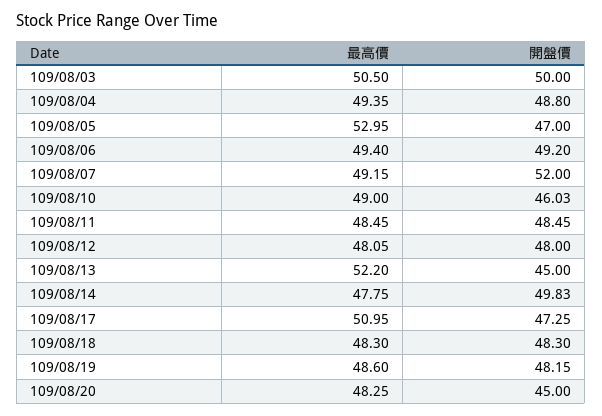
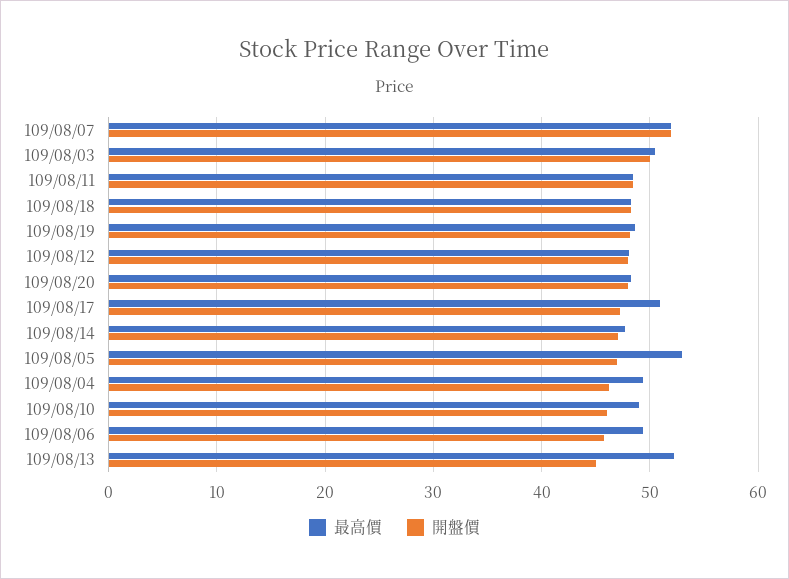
開盤價, 109/08/04: 48.8 -> 46
開盤價, 109/08/06: 49.2 -> 46
最高價, 109/08/07: 49.15 -> 52
開盤價, 109/08/14: 49.83 -> 47
開盤價, 109/08/20: 45 -> 48

